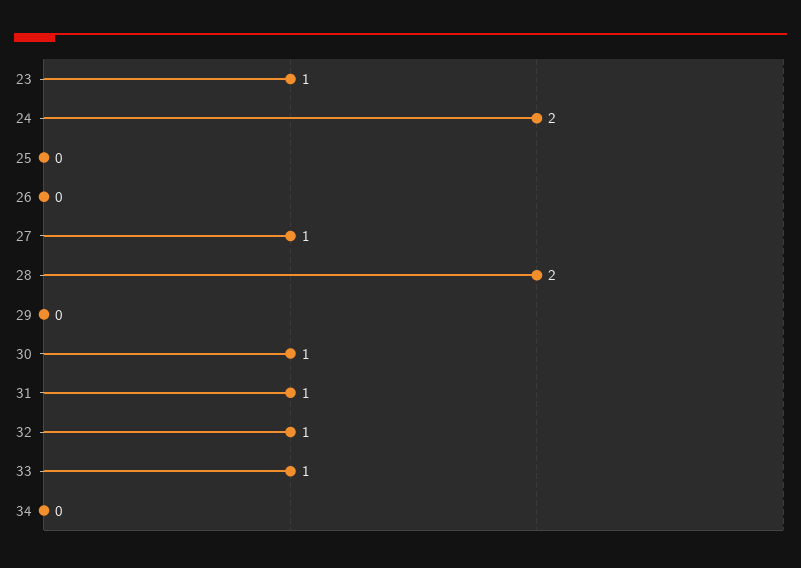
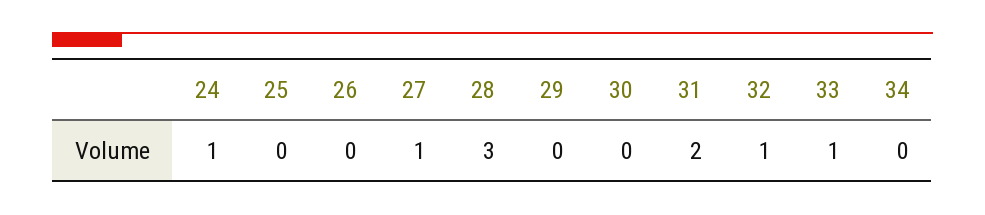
23: 1 -> none
24: 2 -> 1
28: 2 -> 3
30: 1 -> 0
31: 1 -> 2

